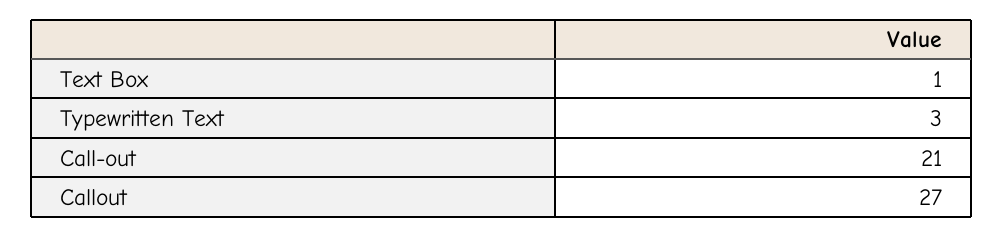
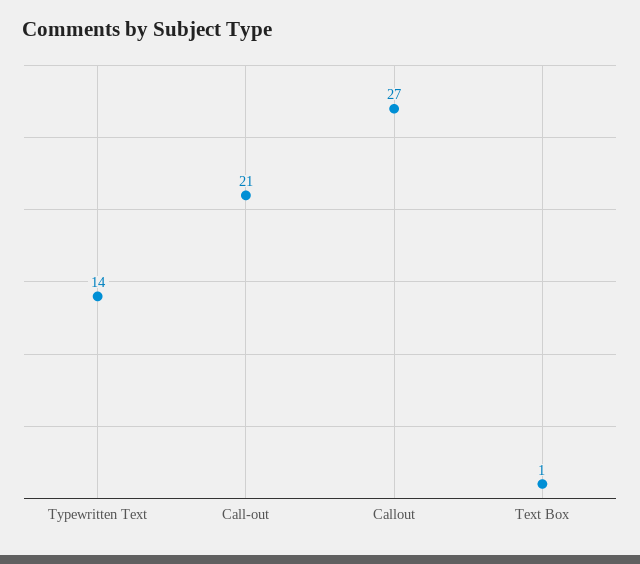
Typewritten Text: 3 -> 14

